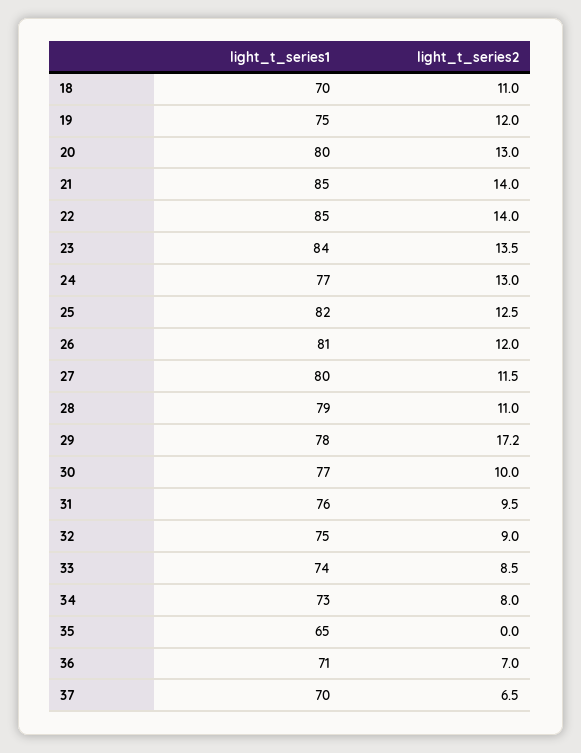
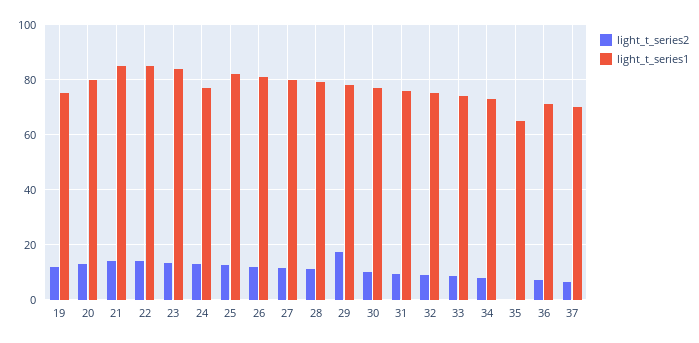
light_t_series1, 18: 70 -> none
light_t_series2, 18: 11 -> none

